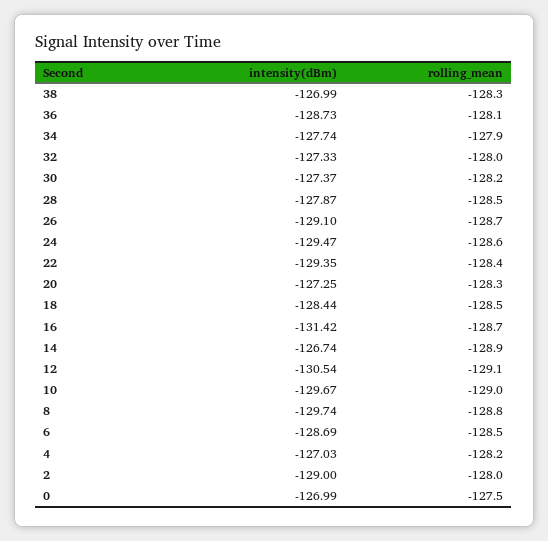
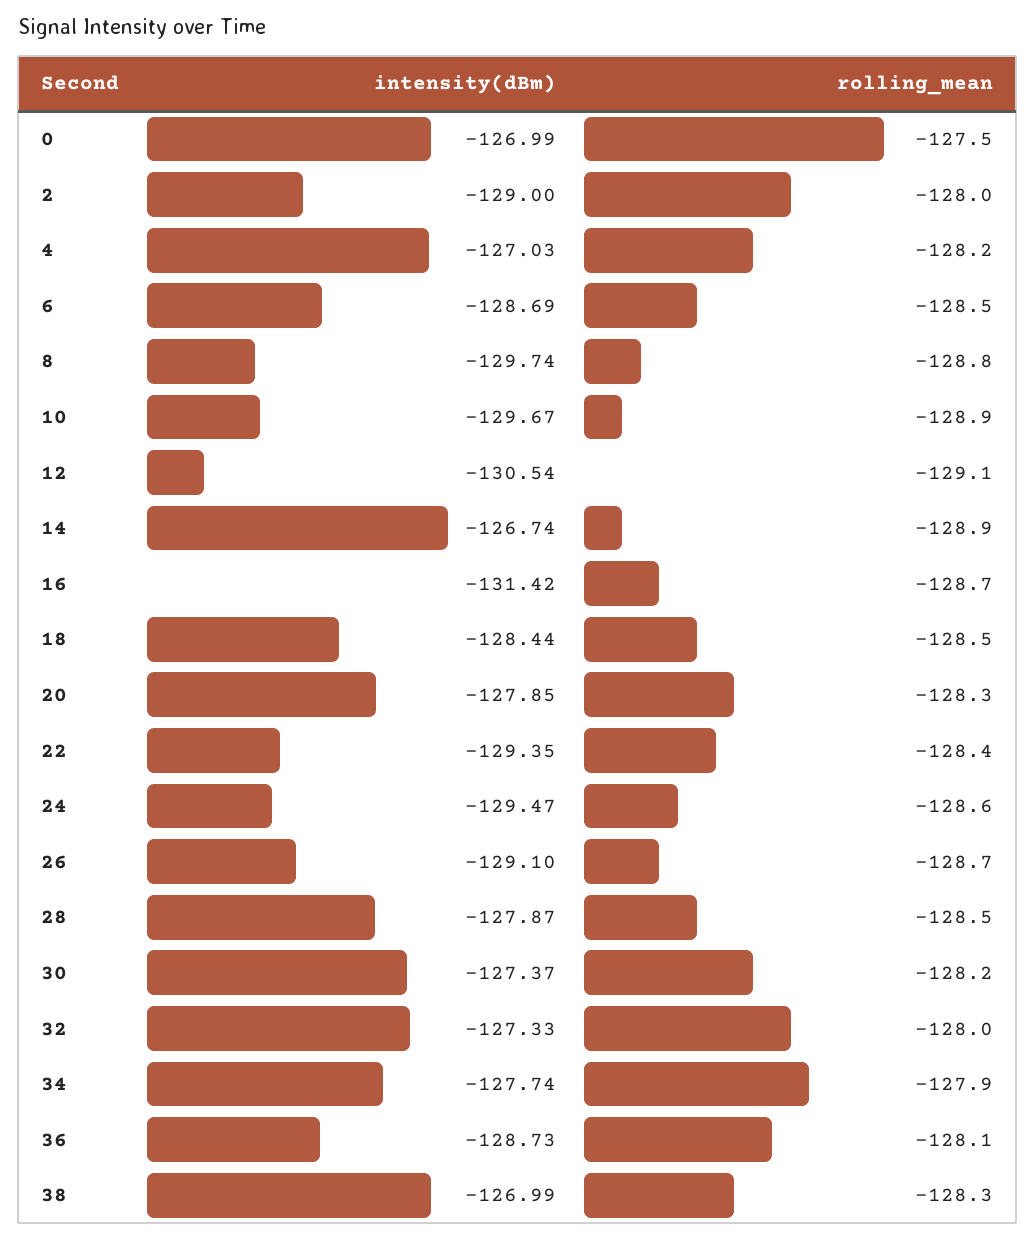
intensity(dBm), 20: -127.25 -> -127.85
rolling_mean, 10: -129 -> -128.9

